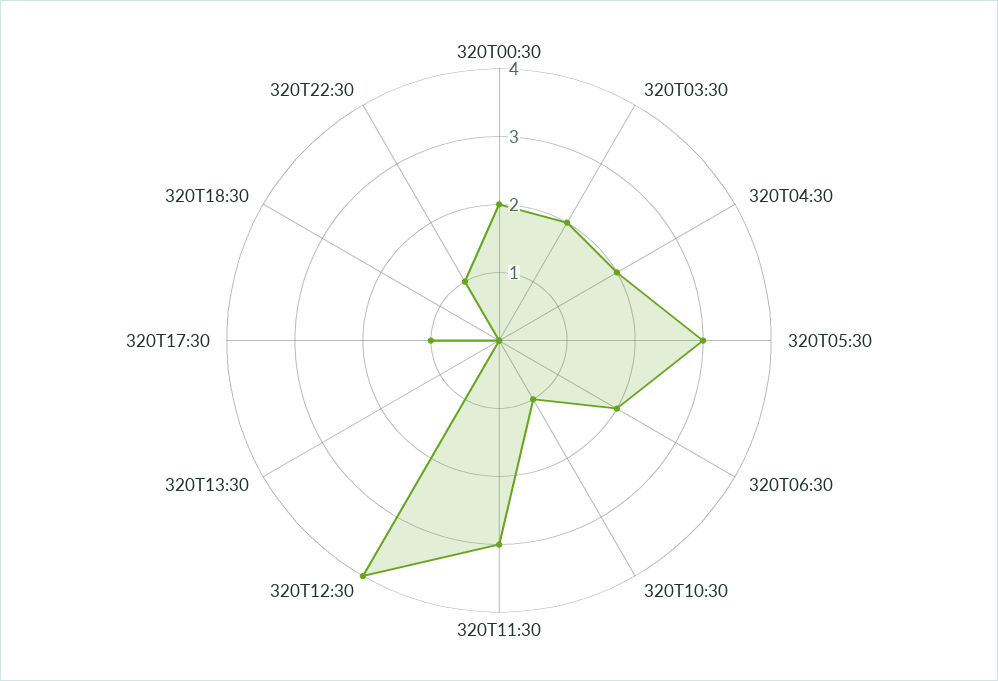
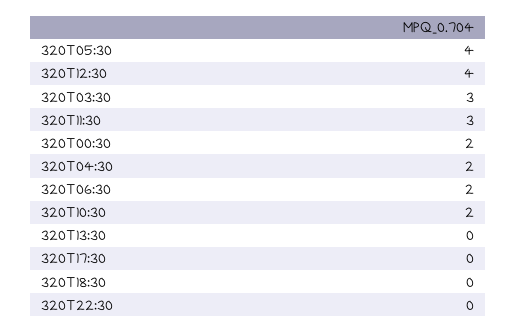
320T03:30: 2 -> 3
320T05:30: 3 -> 4
320T10:30: 1 -> 2
320T17:30: 1 -> 0
320T22:30: 1 -> 0

